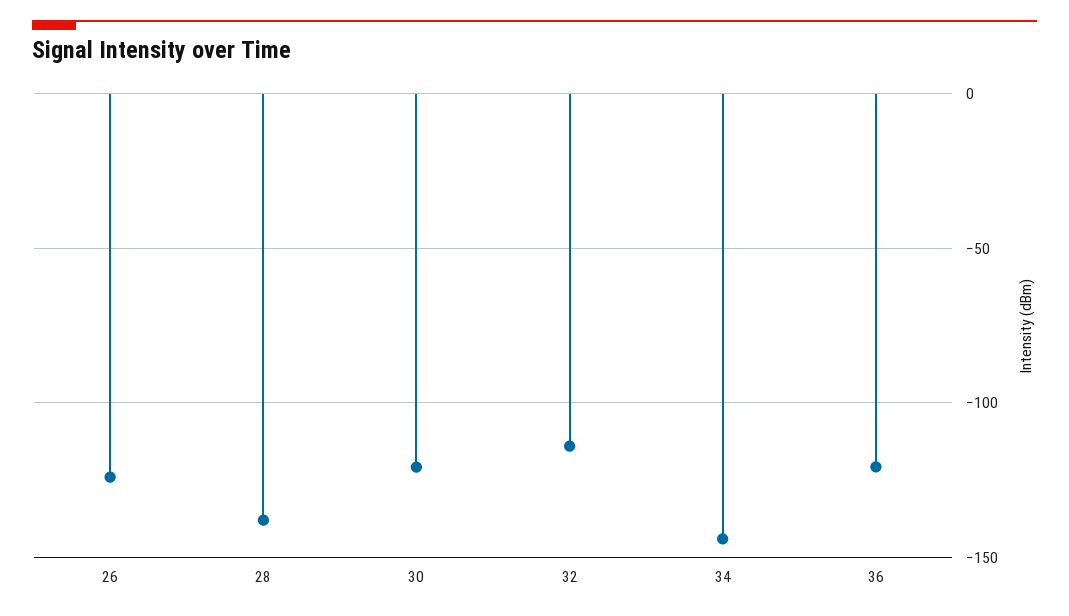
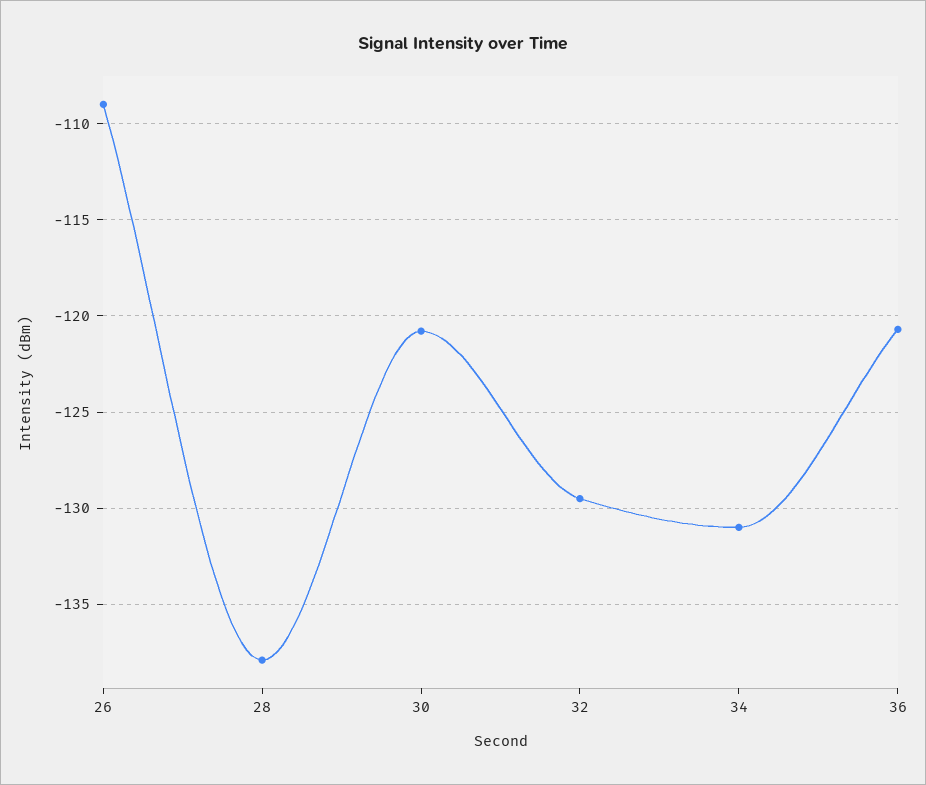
26: -125 -> -109
32: -115 -> -129.5
34: -145 -> -131

